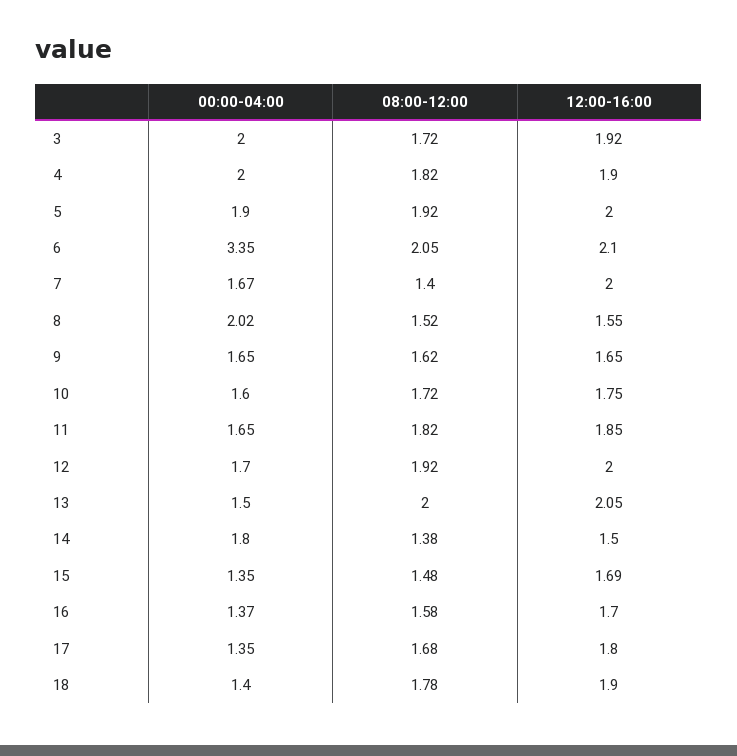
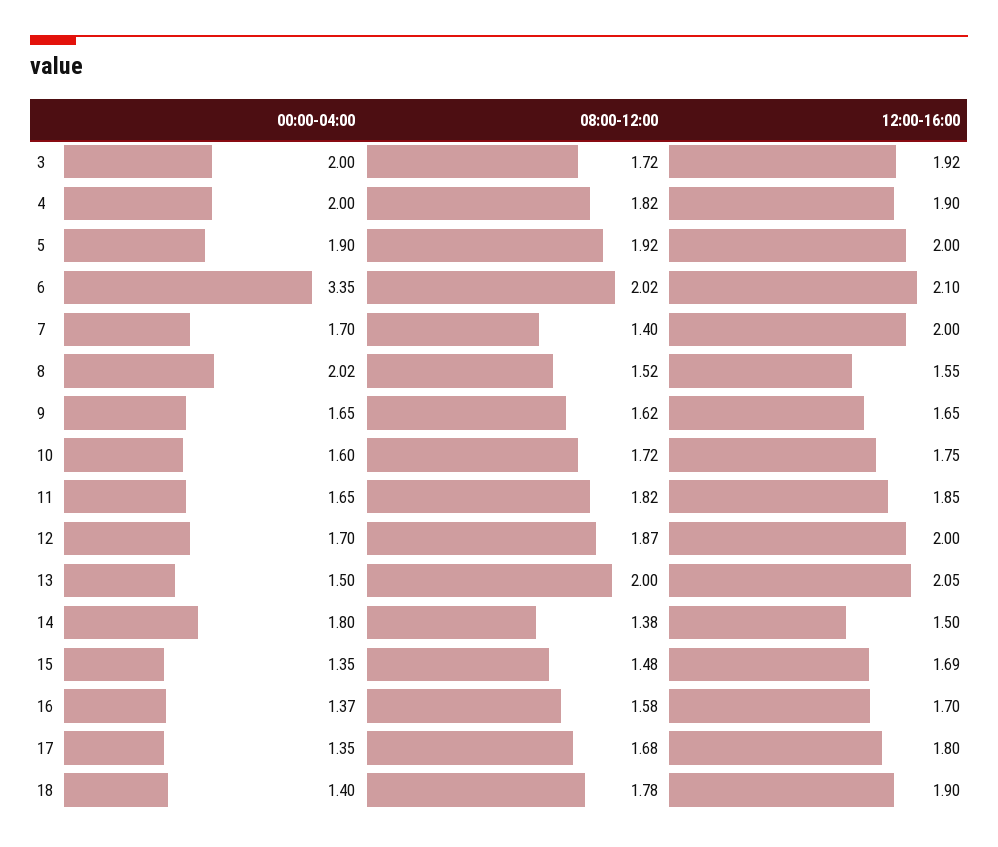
08:00-12:00, 6: 2.05 -> 2.02
00:00-04:00, 7: 1.67 -> 1.7
08:00-12:00, 12: 1.92 -> 1.87

